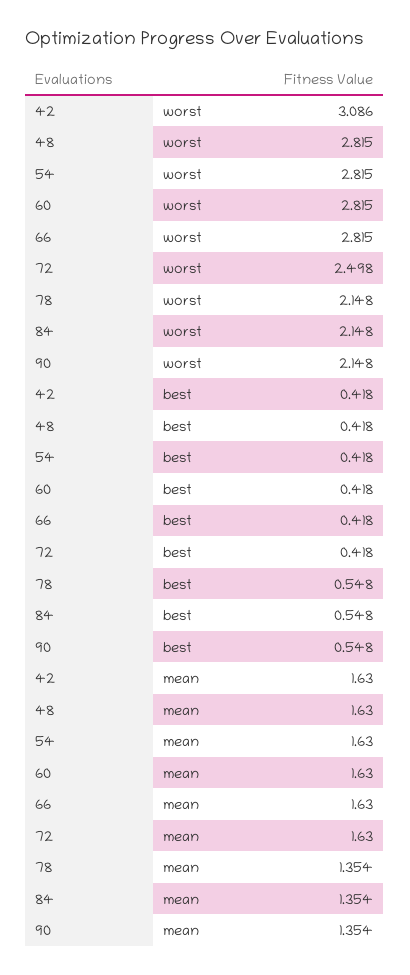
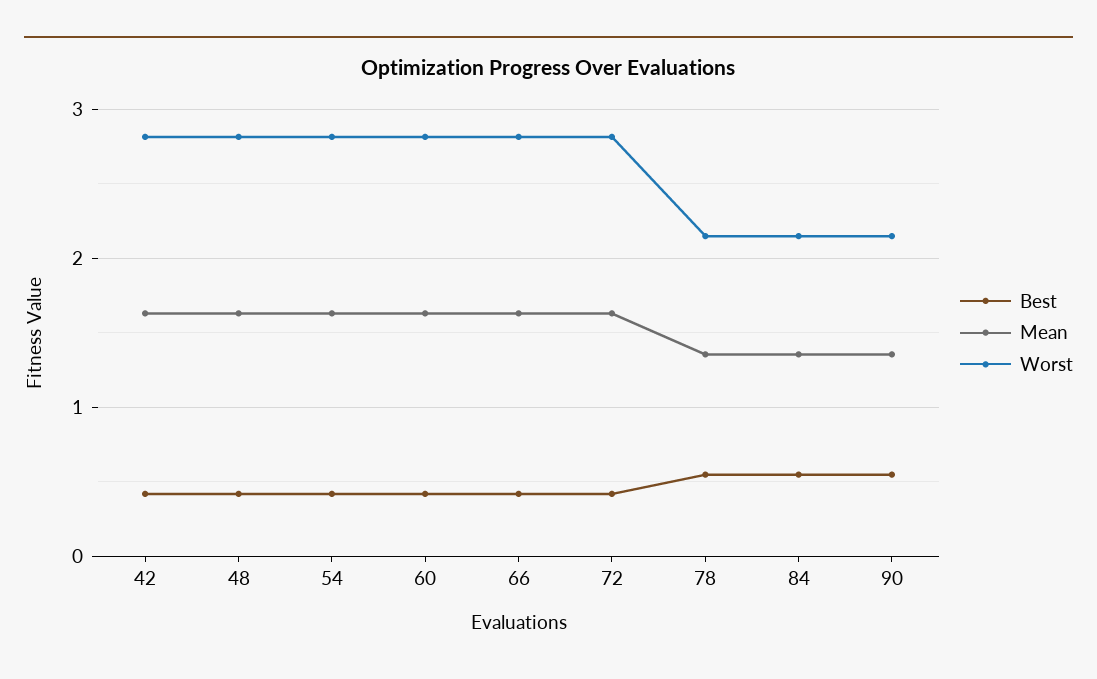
worst, 42: 3.086 -> 2.8
worst, 72: 2.498 -> 2.8

